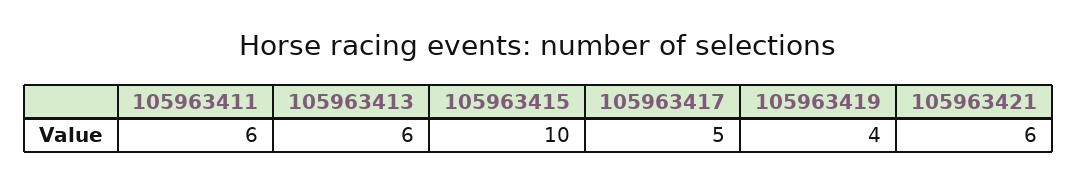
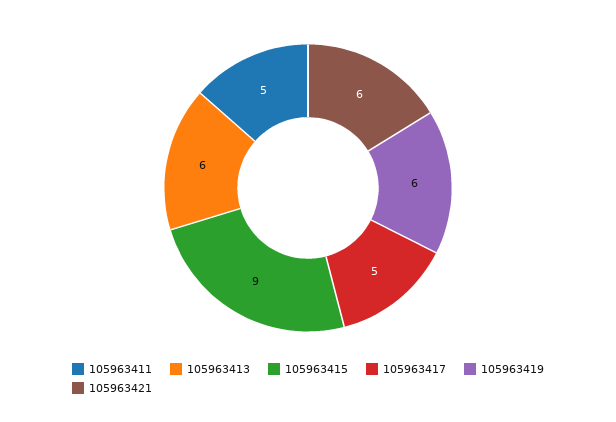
105963411: 6 -> 5
105963415: 10 -> 9
105963419: 4 -> 6

